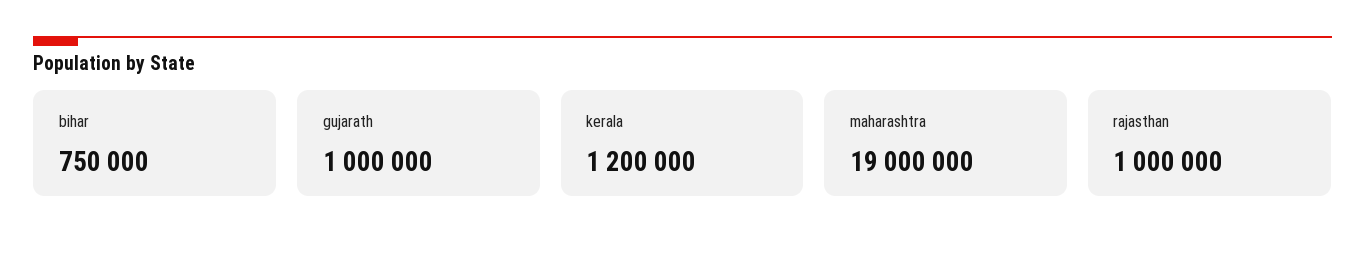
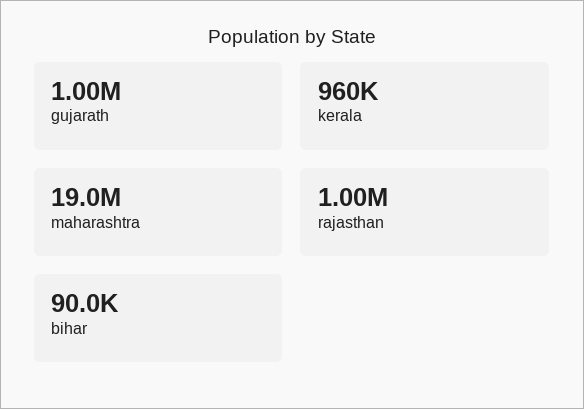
bihar: 750000 -> 90000
kerala: 1200000 -> 960000

